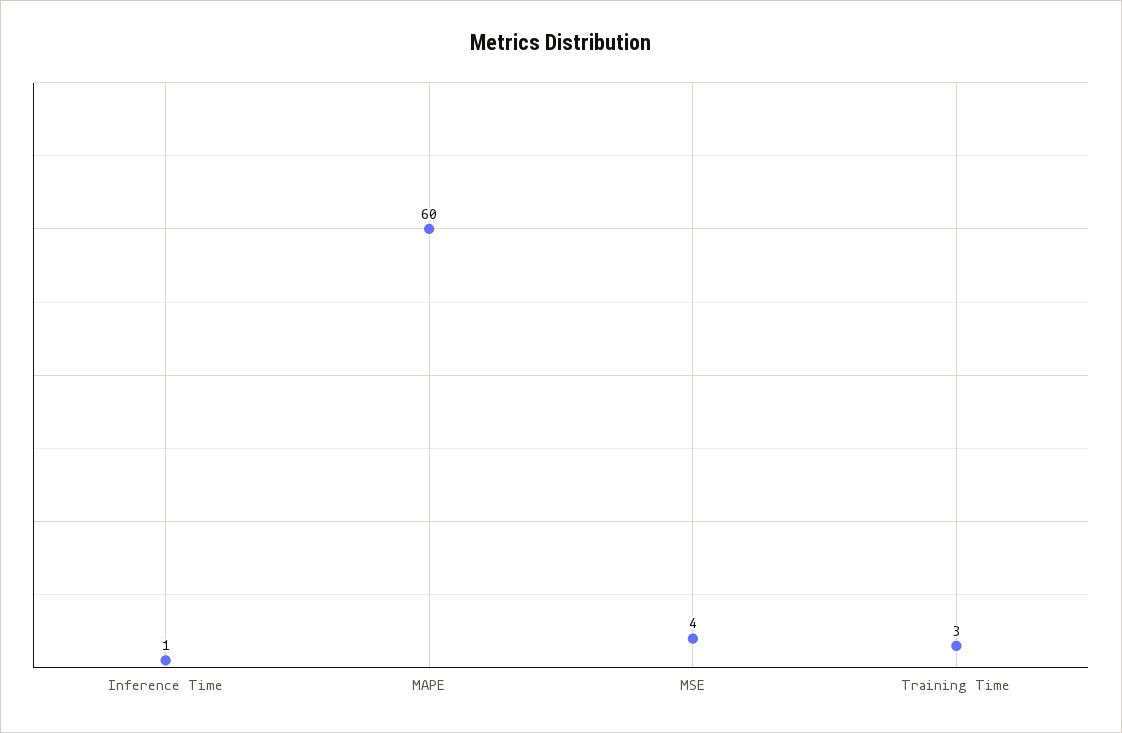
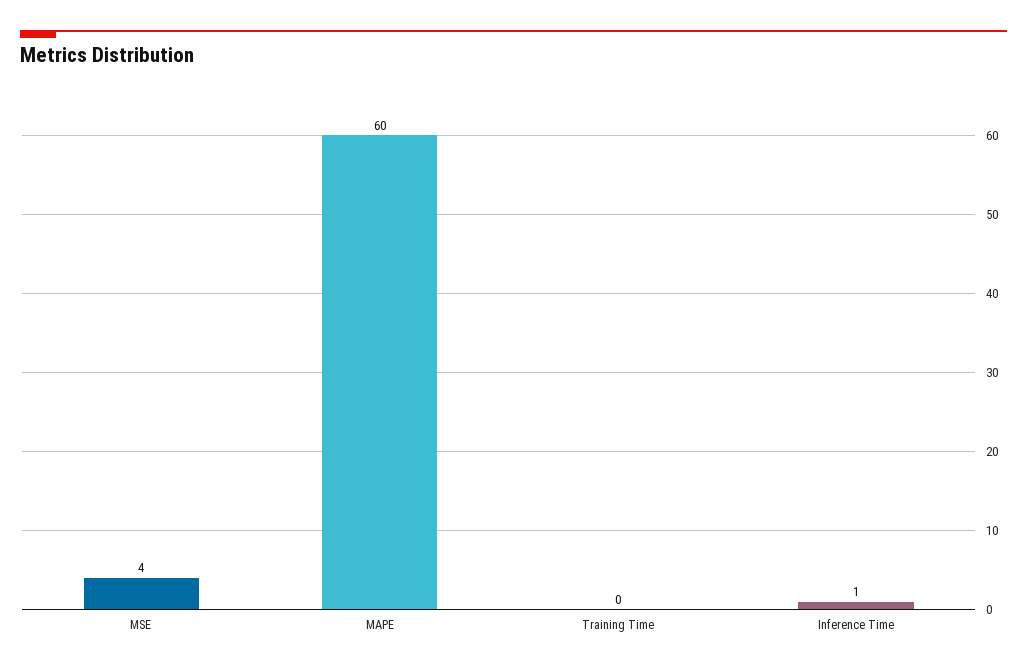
Training Time: 3 -> 0

